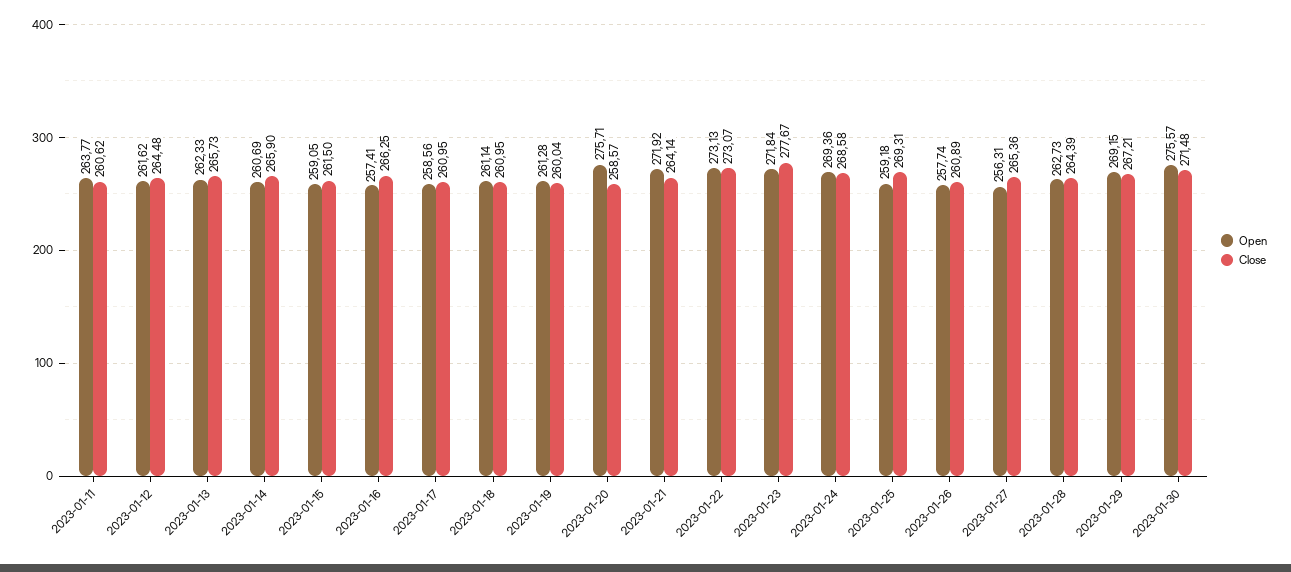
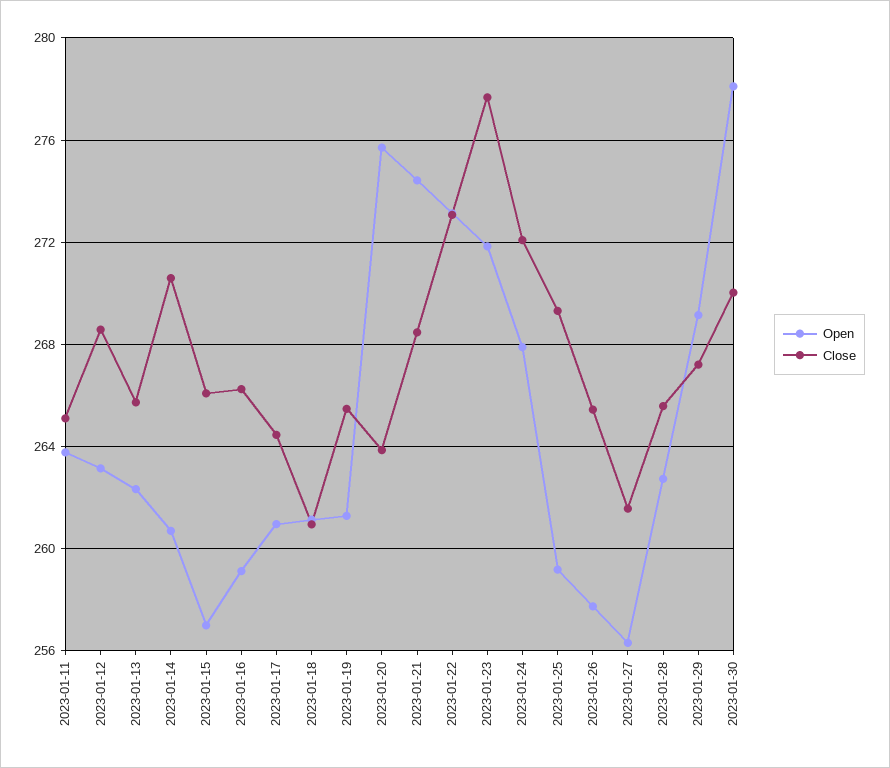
Close, 2023-01-11: 260.62 -> 265
Open, 2023-01-12: 261.62 -> 263
Close, 2023-01-12: 264.48 -> 268.5
Close, 2023-01-14: 265.9 -> 270.5
Open, 2023-01-15: 259.05 -> 257
Close, 2023-01-15: 261.5 -> 266
Open, 2023-01-16: 257.41 -> 259
Open, 2023-01-17: 258.56 -> 261
Close, 2023-01-17: 260.95 -> 264.5
Close, 2023-01-19: 260.04 -> 265.5
Close, 2023-01-20: 258.57 -> 264
Open, 2023-01-21: 271.92 -> 274.5
Close, 2023-01-21: 264.14 -> 268.5
Open, 2023-01-24: 269.36 -> 268
Close, 2023-01-24: 268.58 -> 272
Close, 2023-01-26: 260.89 -> 265.5
Close, 2023-01-27: 265.36 -> 261.5
Close, 2023-01-28: 264.39 -> 265.5
Open, 2023-01-30: 275.57 -> 278
Close, 2023-01-30: 271.48 -> 270

